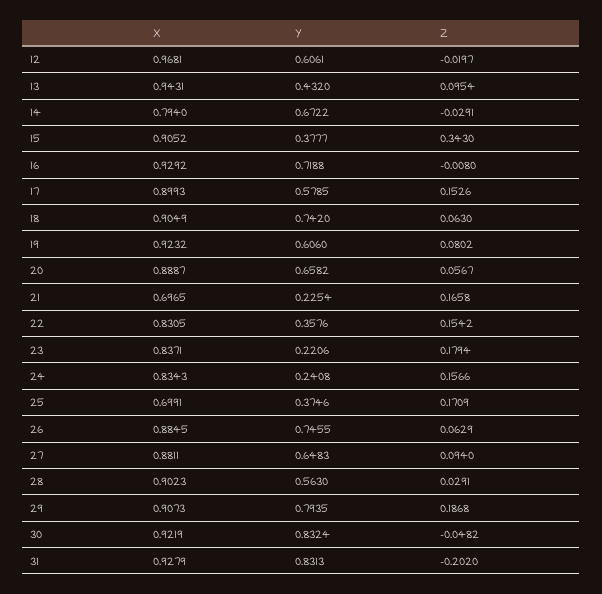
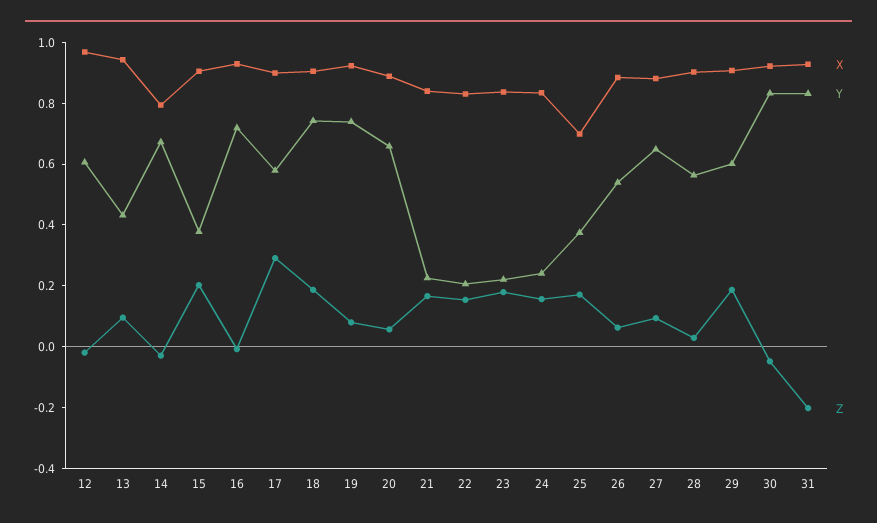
Z, 15: 0.343 -> 0.2
Z, 17: 0.1526 -> 0.3
Z, 18: 0.063 -> 0.2
Y, 19: 0.606 -> 0.75
X, 21: 0.6965 -> 0.85
Y, 22: 0.3576 -> 0.2
Y, 26: 0.7455 -> 0.55
Y, 29: 0.7935 -> 0.6

